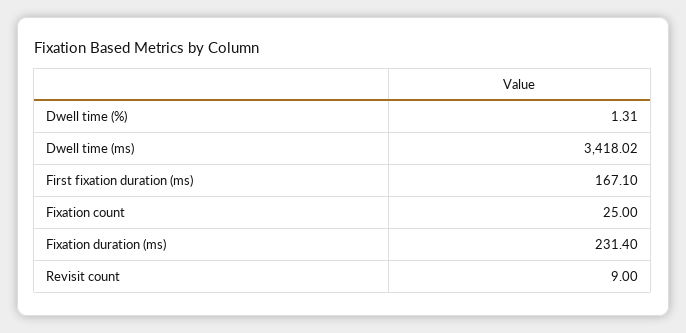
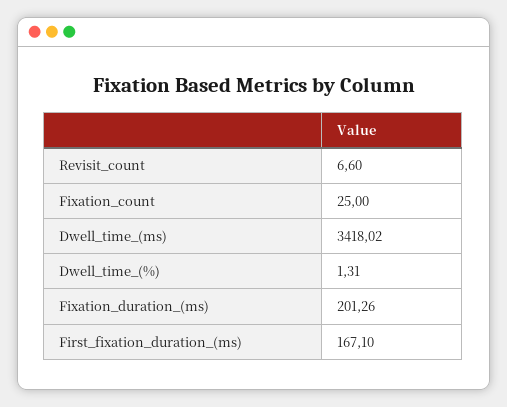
Fixation duration (ms): 231.4 -> 201.26
Revisit count: 9 -> 6.6

